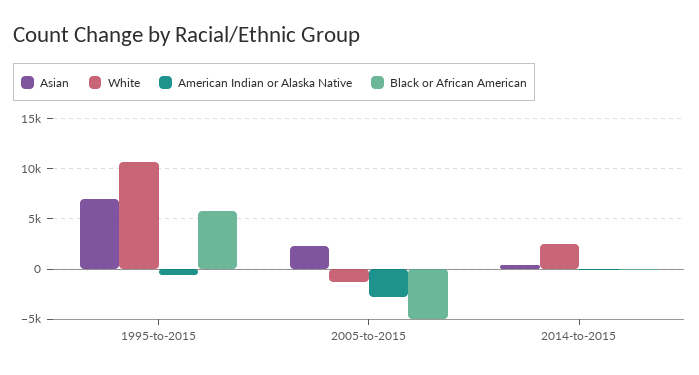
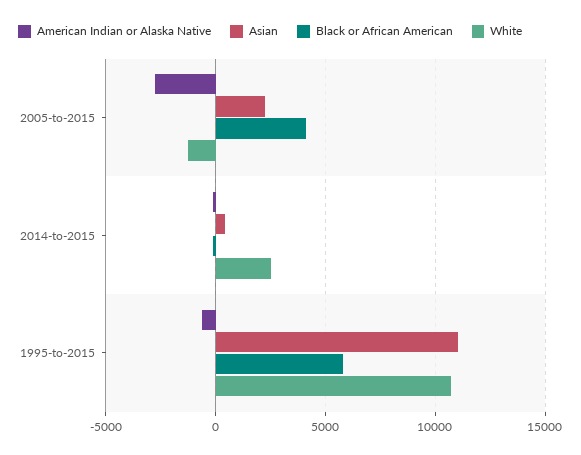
Asian, 1995-to-2015: 7000 -> 11000
Black or African American, 2005-to-2015: -5000 -> 4000

